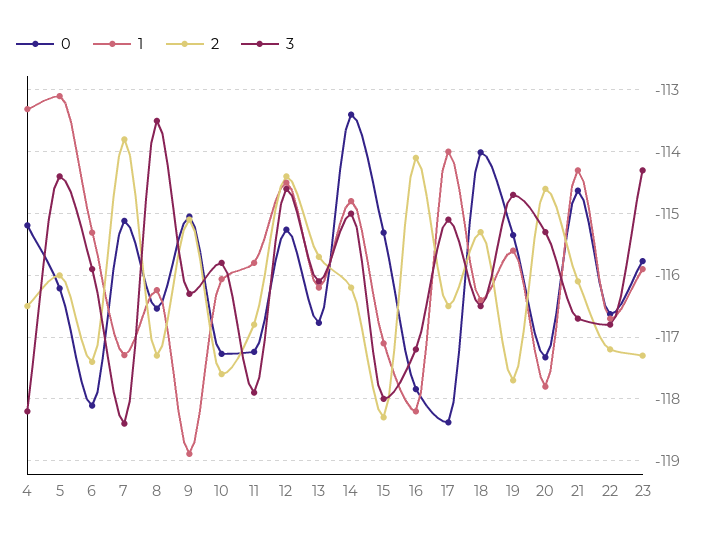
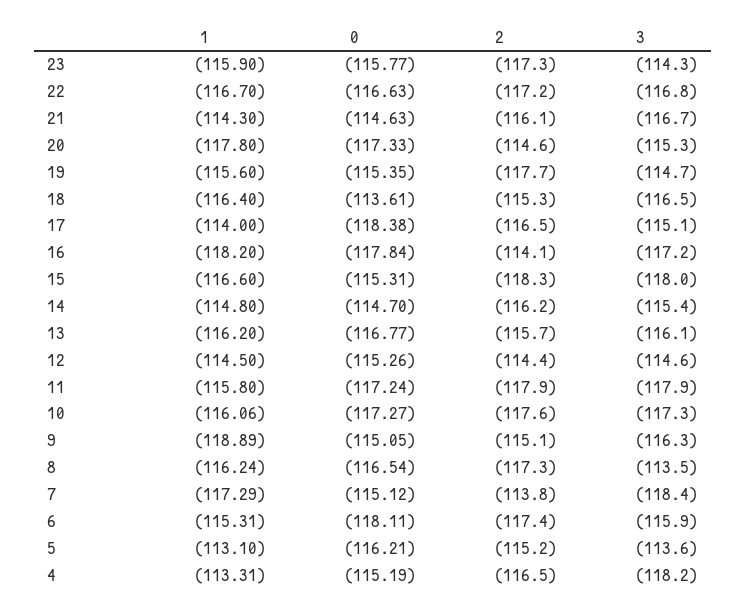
2, 5: -116 -> -115.2
3, 5: -114.4 -> -113.6
3, 10: -115.8 -> -117.3
2, 11: -116.8 -> -117.9
0, 14: -113.4 -> -114.7
3, 14: -115 -> -115.4
1, 15: -117.1 -> -116.6
0, 18: -114 -> -113.61

